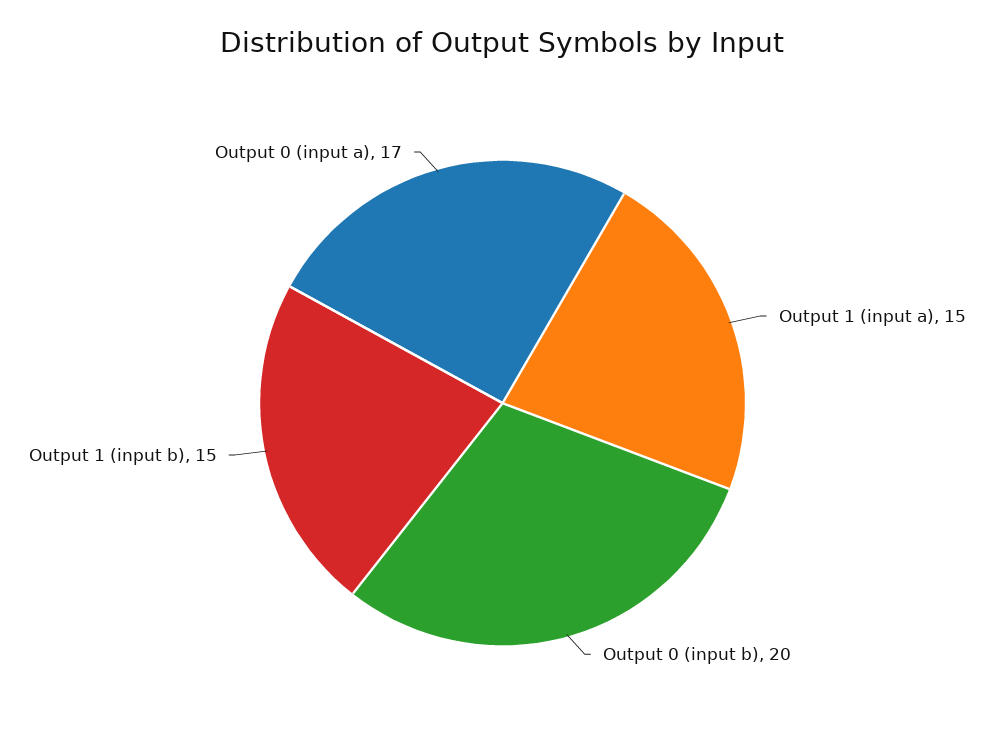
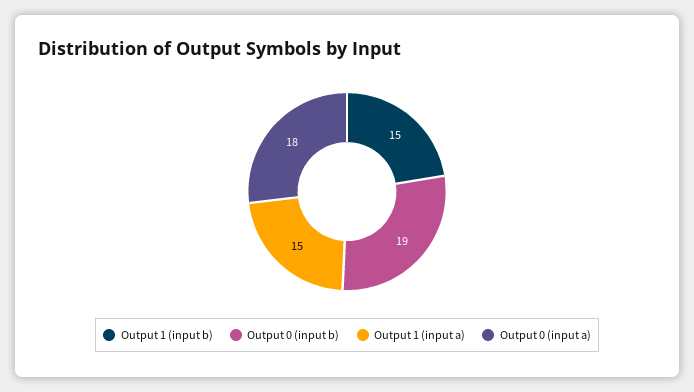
Output 0 (input b): 20 -> 19
Output 0 (input a): 17 -> 18

